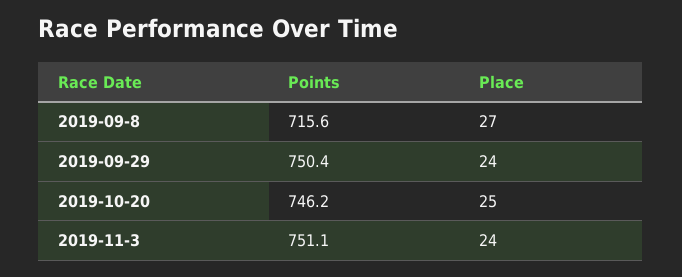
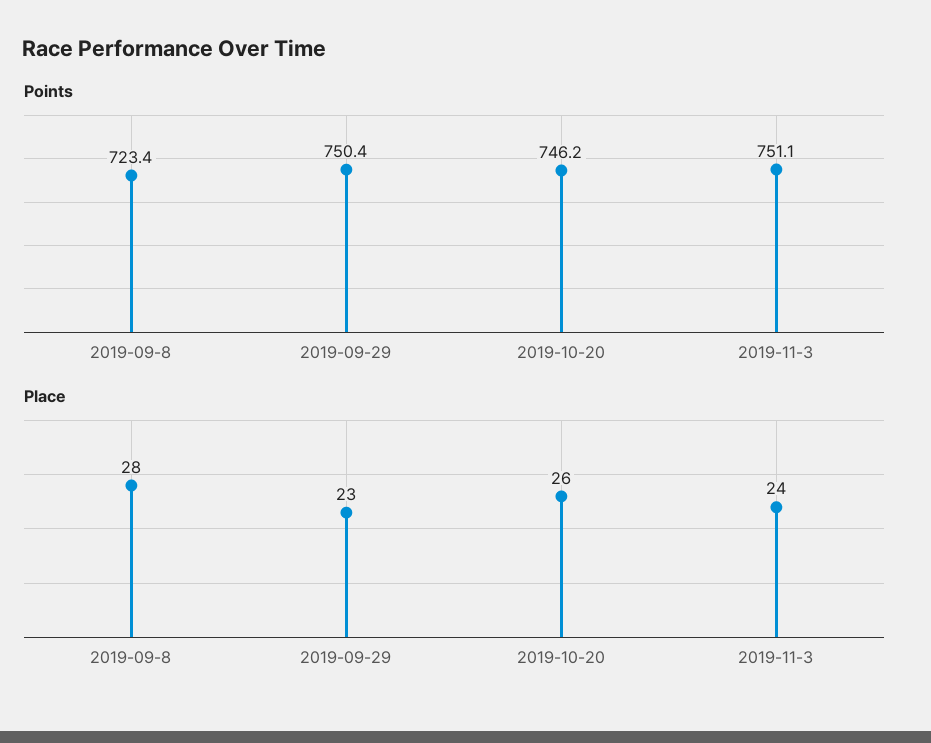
Points, 2019-09-8: 715.6 -> 723.4
Place, 2019-09-8: 27 -> 28
Place, 2019-09-29: 24 -> 23
Place, 2019-10-20: 25 -> 26

